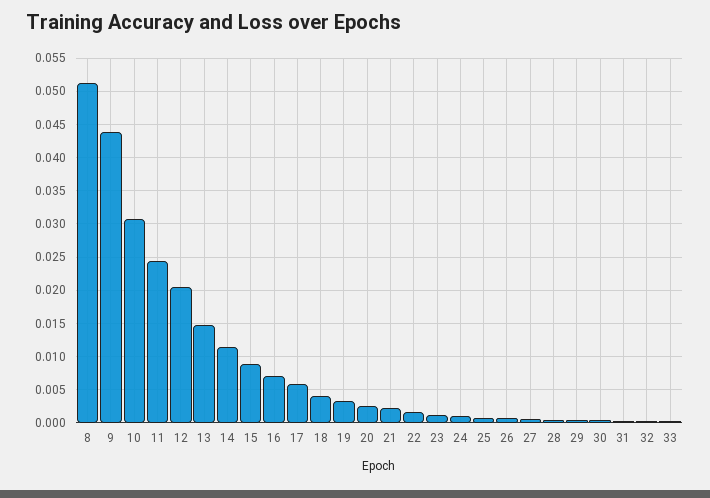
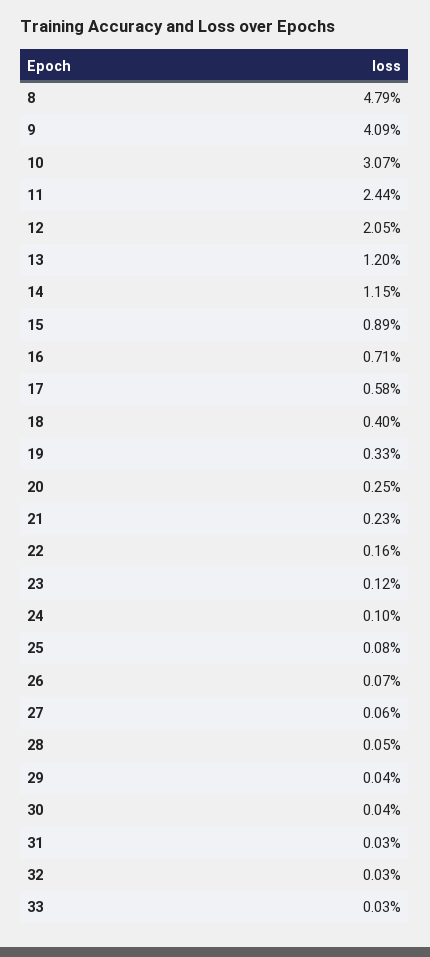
8: 0.051 -> 0.0479
9: 0.044 -> 0.0409
13: 0.015 -> 0.012

